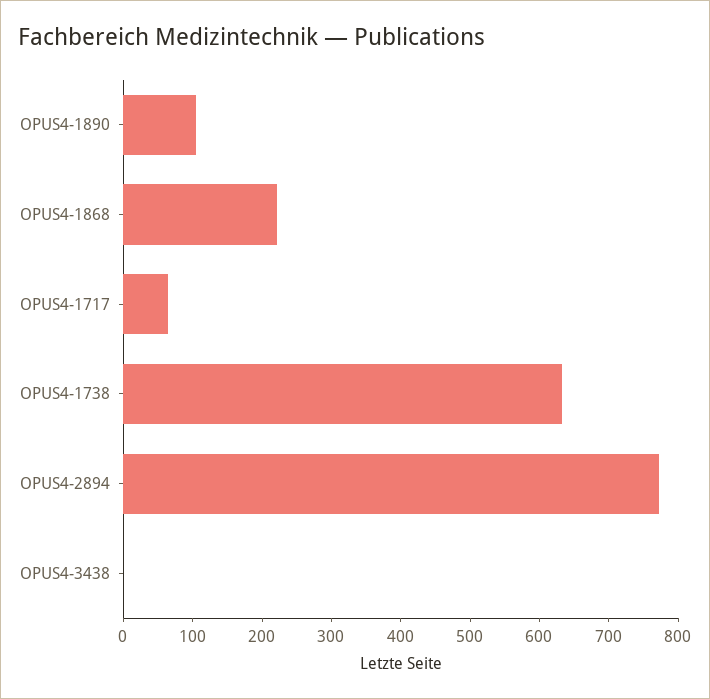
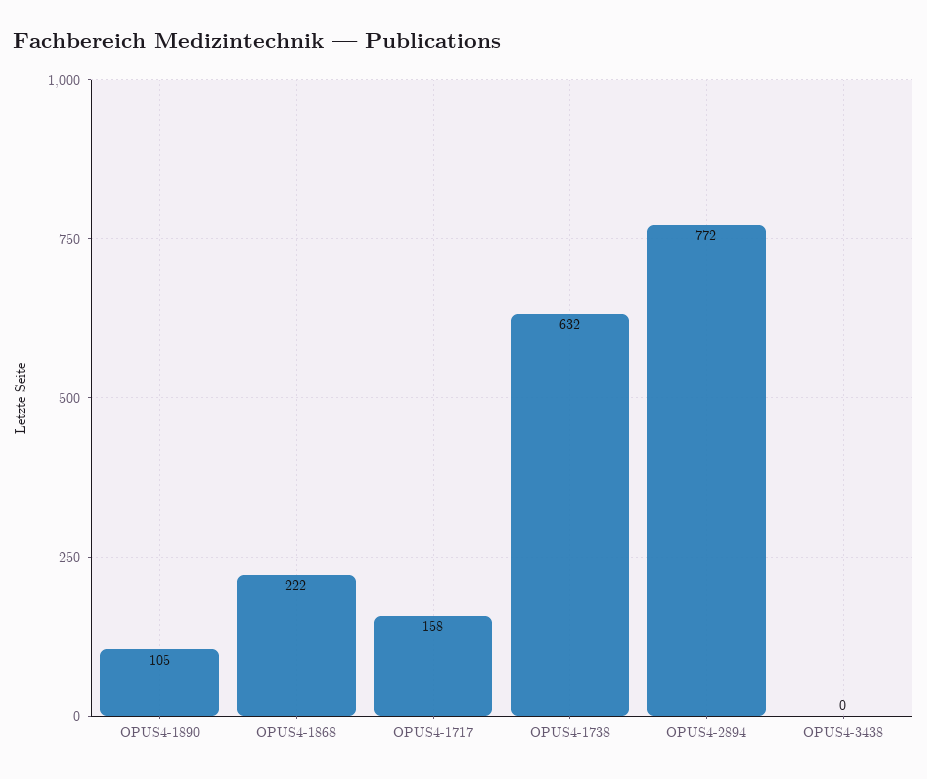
OPUS4-1717: 60 -> 158

